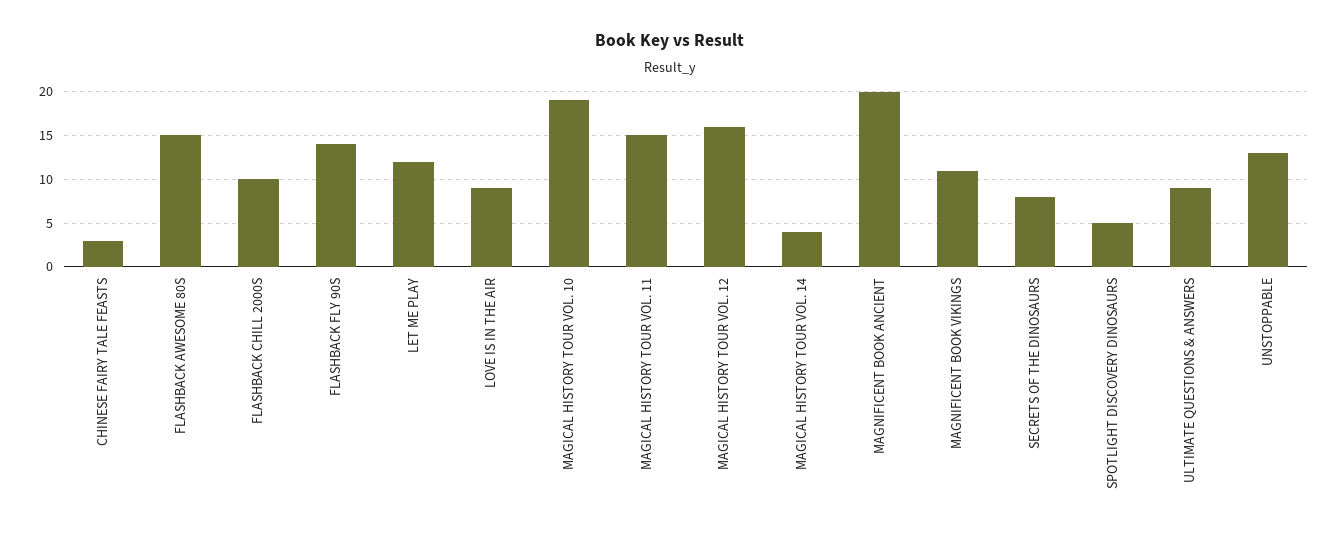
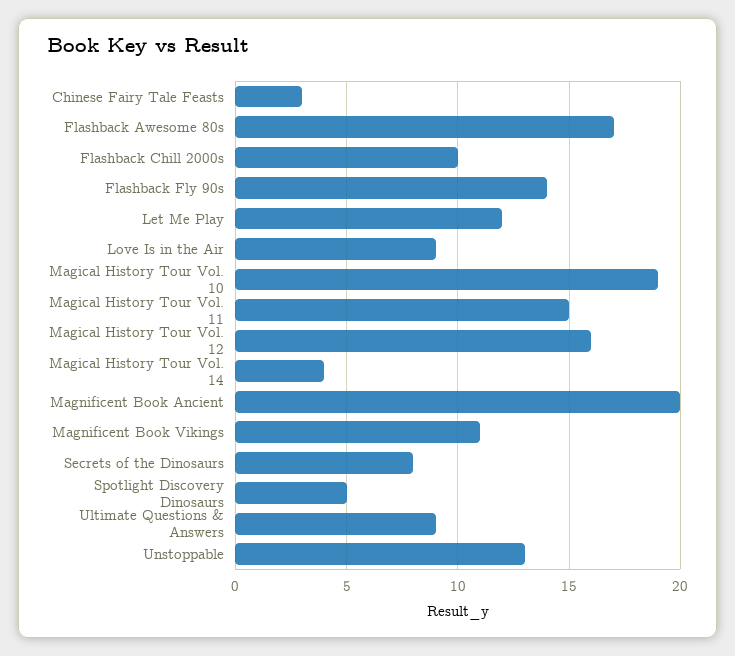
FLASHBACK AWESOME 80S: 15 -> 17

